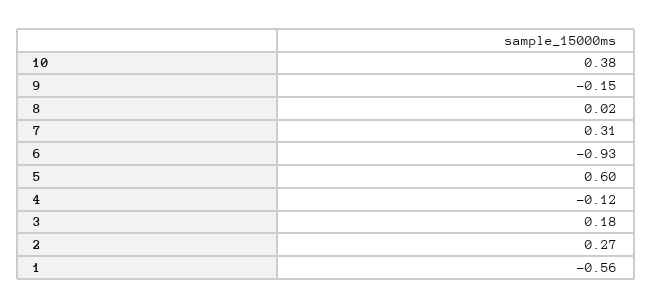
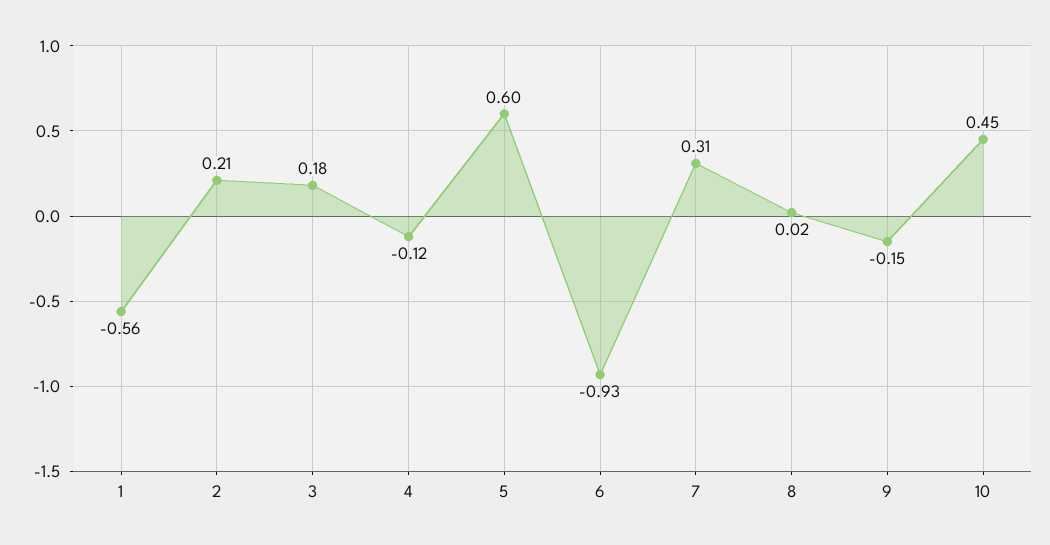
10: 0.38 -> 0.45
2: 0.27 -> 0.21

